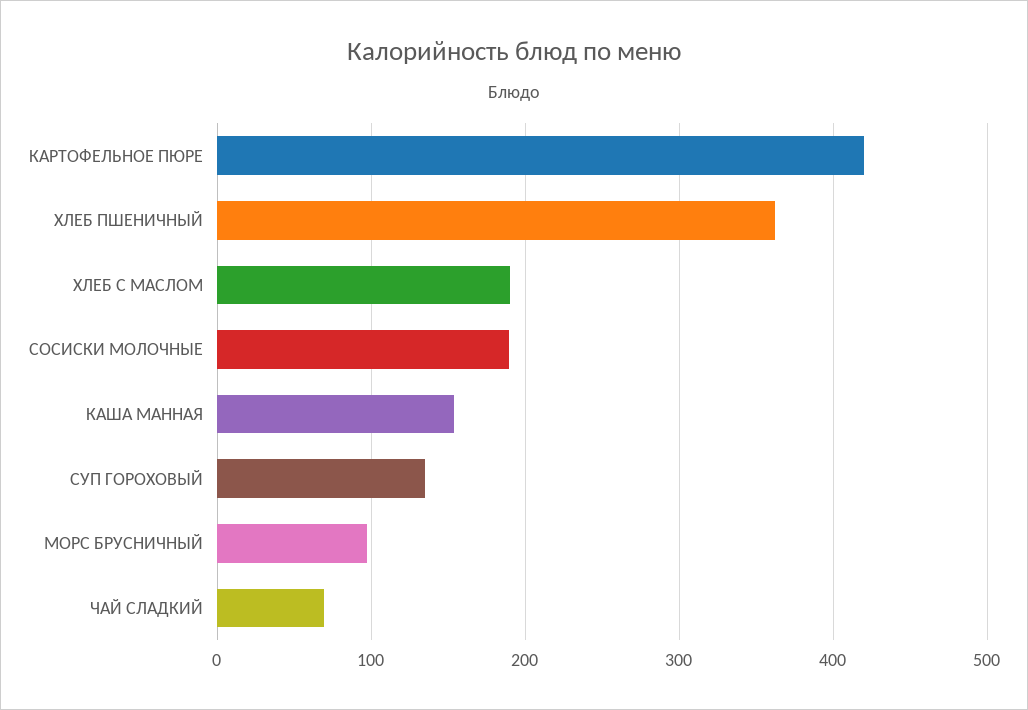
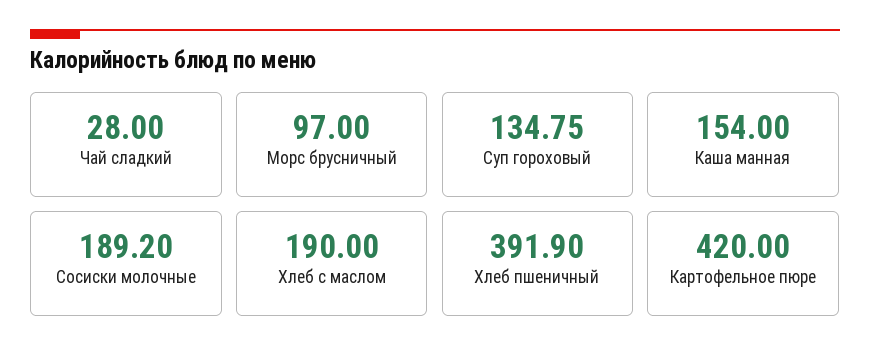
ХЛЕБ ПШЕНИЧНЫЙ: 360 -> 391.9
ЧАЙ СЛАДКИЙ: 70 -> 28

